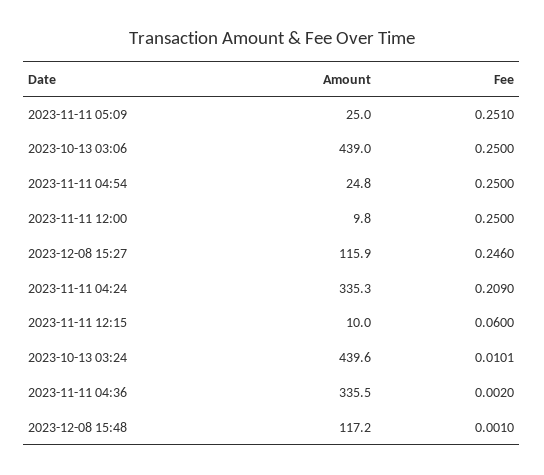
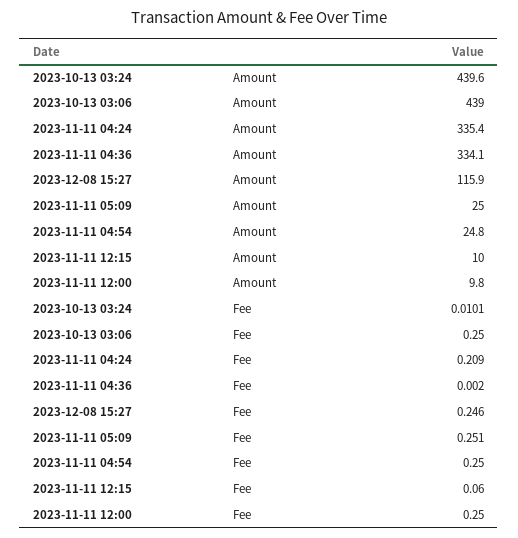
Amount, 2023-11-11 04:24: 335.3 -> 335.4
Amount, 2023-11-11 04:36: 335.5 -> 334.1
Amount, 2023-12-08 15:48: 117.2 -> none
Fee, 2023-12-08 15:48: 0.001 -> none

